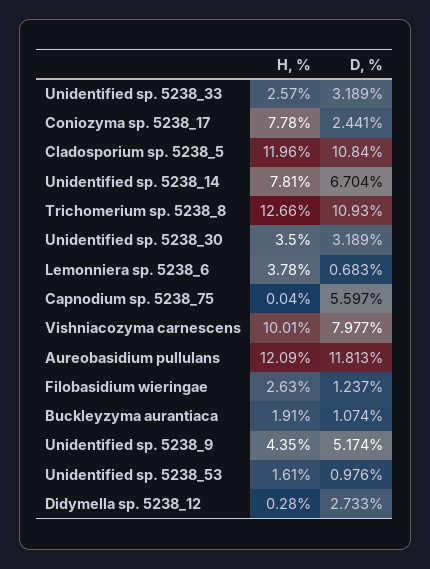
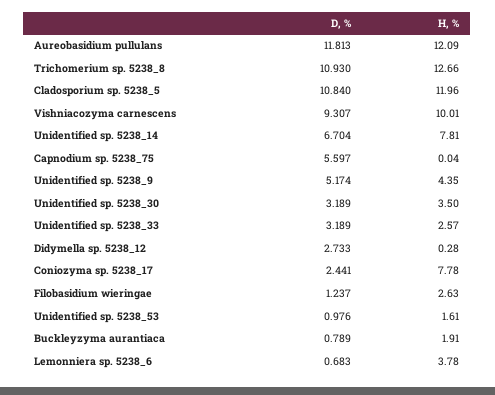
D, %, Vishniacozyma carnescens: 7.977 -> 9.307
D, %, Buckleyzyma aurantiaca: 1.074 -> 0.789

